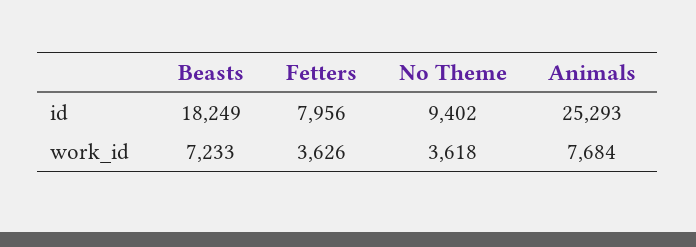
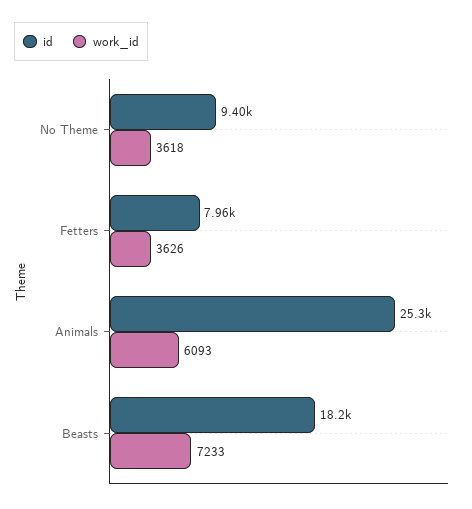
work_id, Animals: 7684 -> 6093

